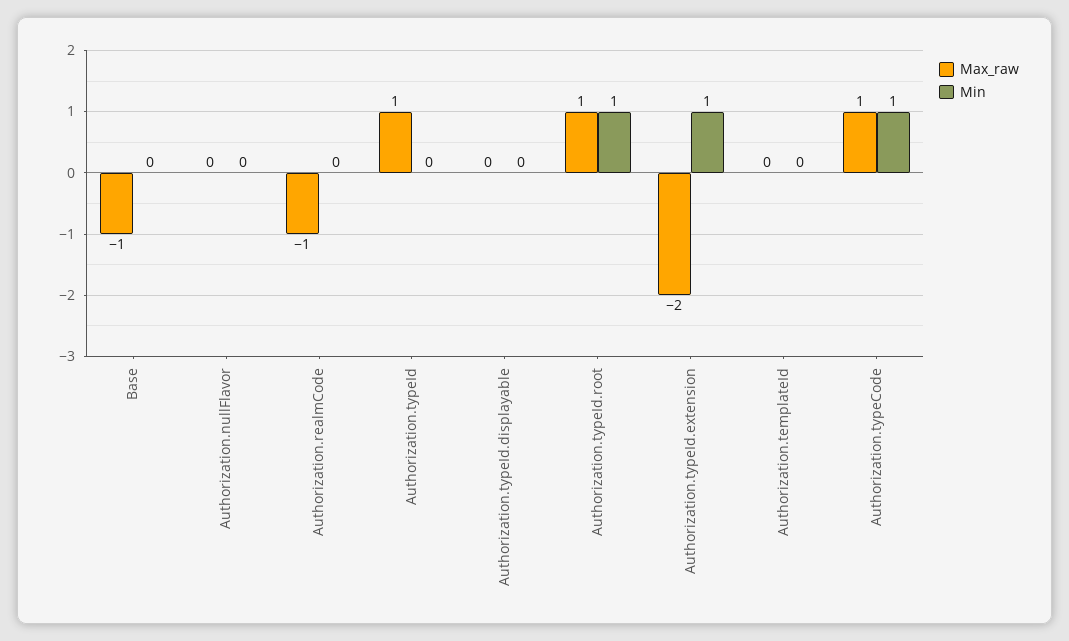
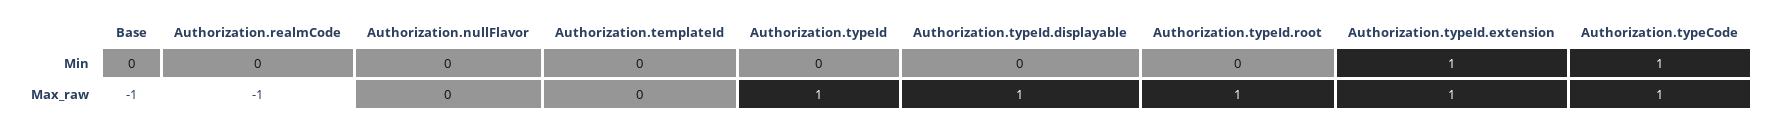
Max_raw, Authorization.typeId.displayable: 0 -> 1
Min, Authorization.typeId.root: 1 -> 0
Max_raw, Authorization.typeId.extension: -2 -> 1

